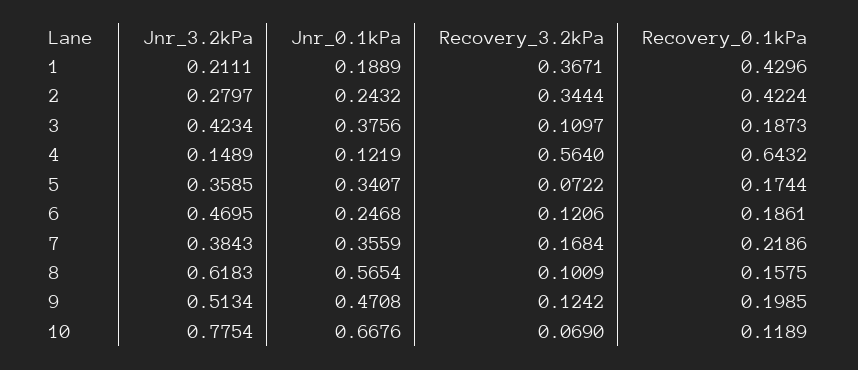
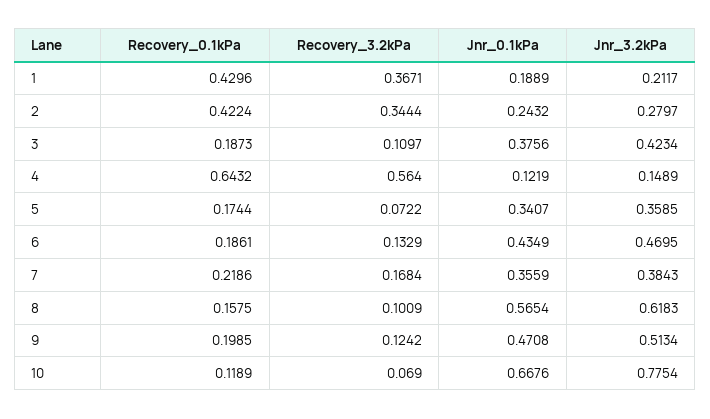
Jnr_3.2kPa, 1: 0.2111 -> 0.2117
Jnr_0.1kPa, 6: 0.2468 -> 0.4349
Recovery_3.2kPa, 6: 0.1206 -> 0.1329

